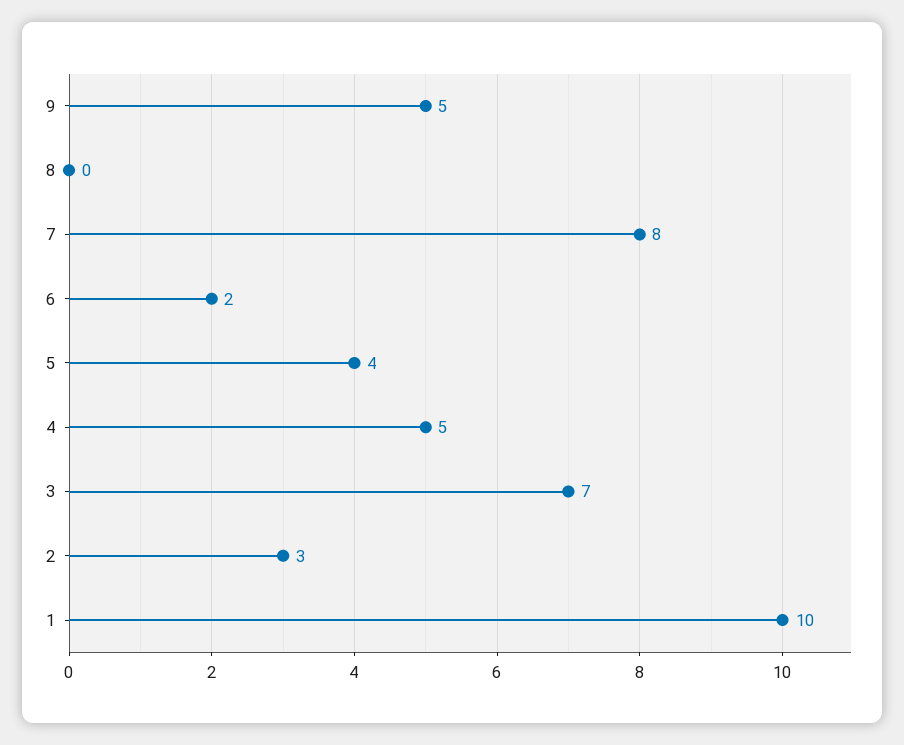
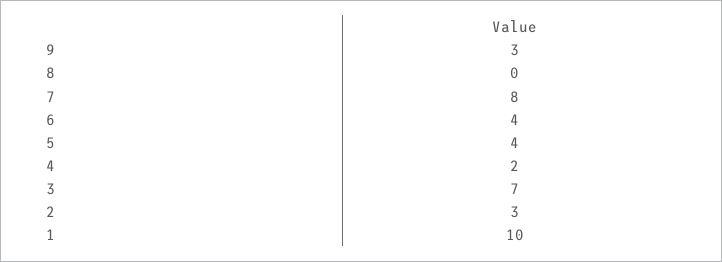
9: 5 -> 3
6: 2 -> 4
4: 5 -> 2

